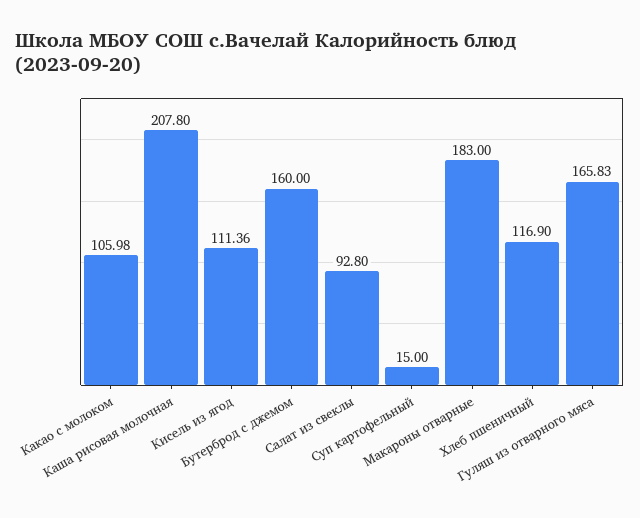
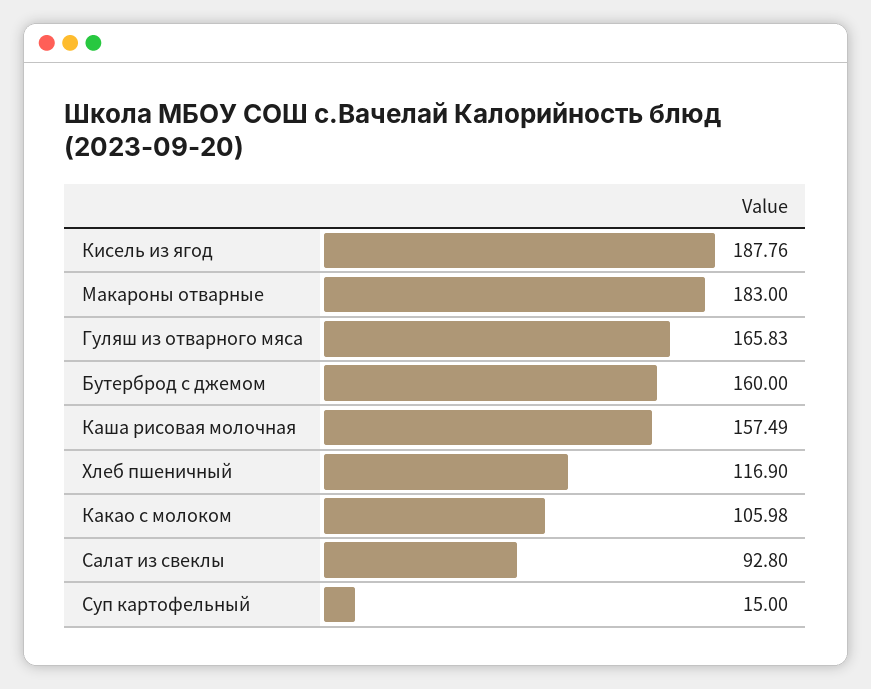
Каша рисовая молочная: 207.8 -> 157.49
Кисель из ягод: 111.36 -> 187.76

